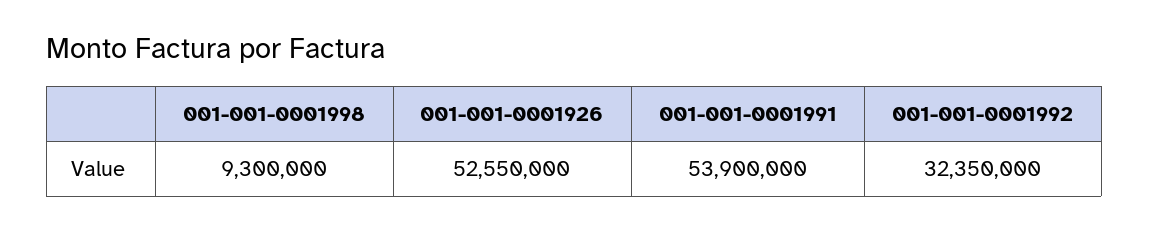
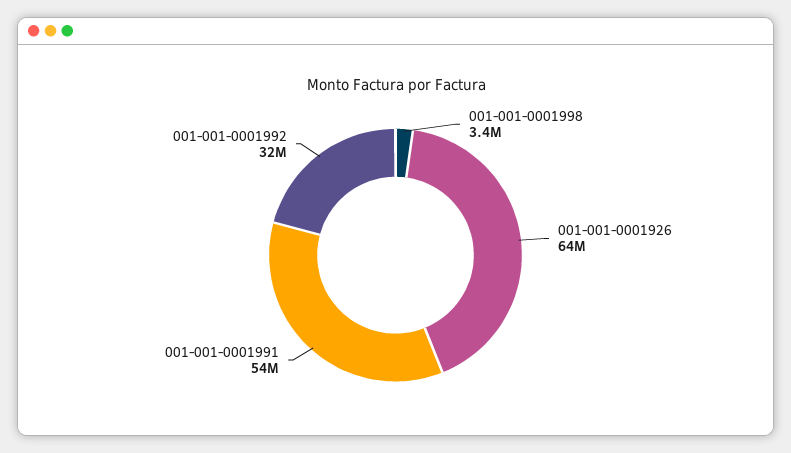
001-001-0001998: 9300000 -> 3400000
001-001-0001926: 52550000 -> 64000000

